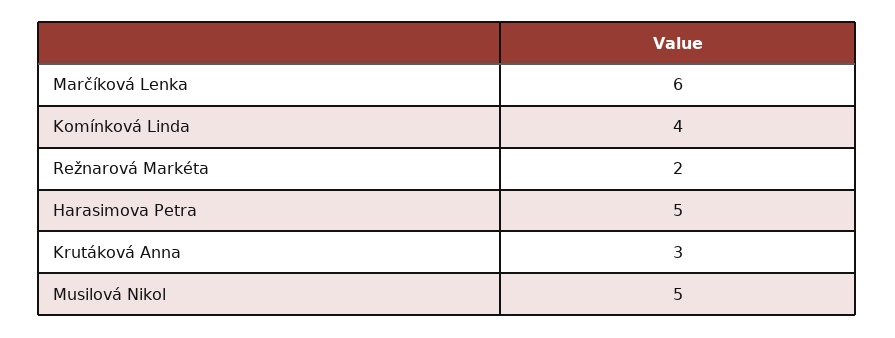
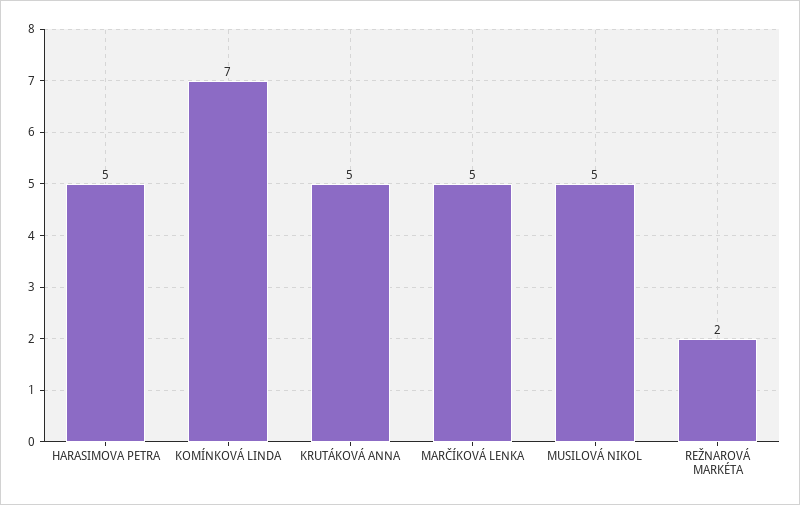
Marčíková Lenka: 6 -> 5
Komínková Linda: 4 -> 7
Krutáková Anna: 3 -> 5

